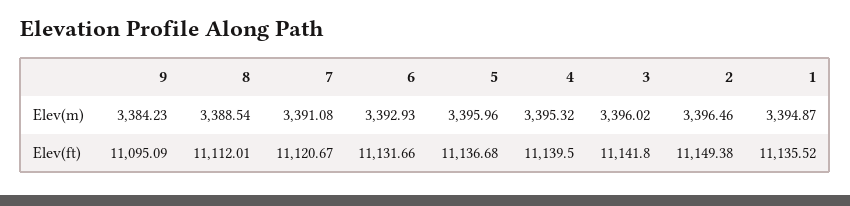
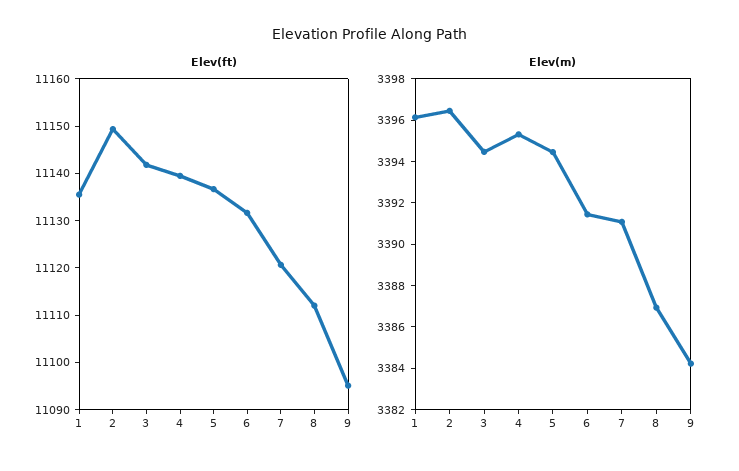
Elev(m), 8: 3388.54 -> 3387
Elev(m), 6: 3392.93 -> 3391.5
Elev(m), 5: 3395.96 -> 3394.5
Elev(m), 3: 3396.02 -> 3394.5
Elev(m), 1: 3394.87 -> 3396

